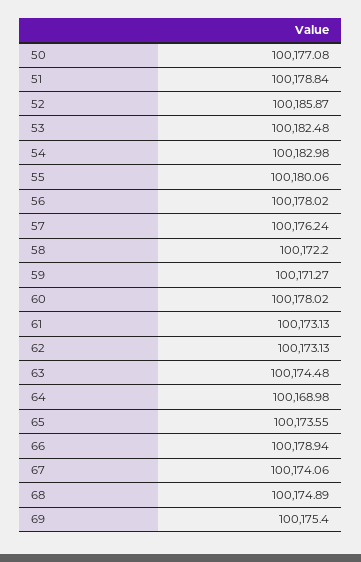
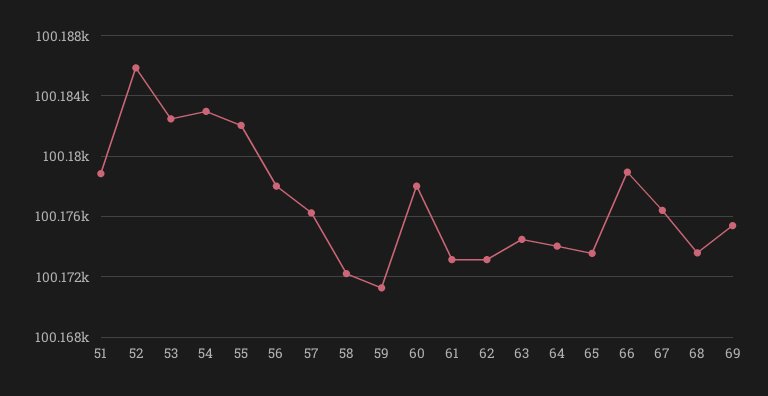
50: 100177.08 -> none
55: 100180.06 -> 100182
64: 100168.98 -> 100174
67: 100174.06 -> 100176.5
68: 100174.89 -> 100173.5

